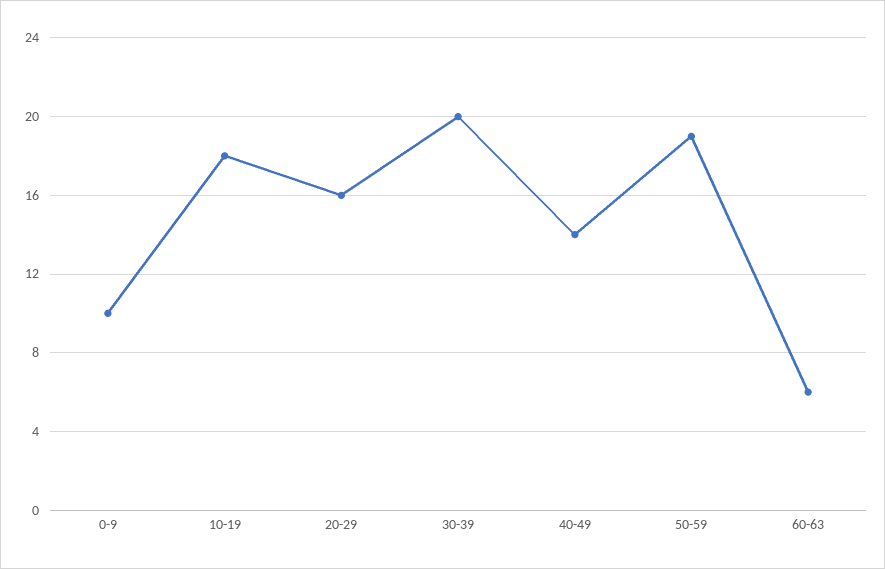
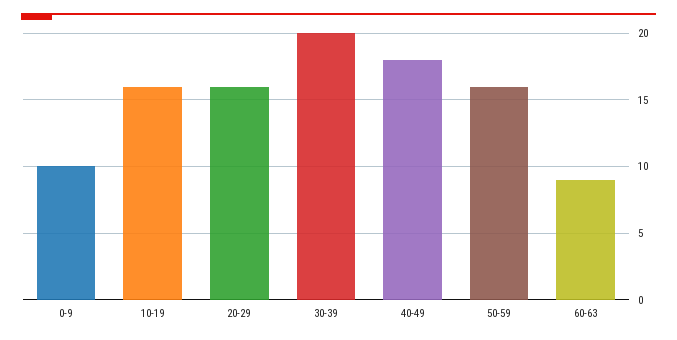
10-19: 18 -> 16
40-49: 14 -> 18
50-59: 19 -> 16
60-63: 6 -> 9

